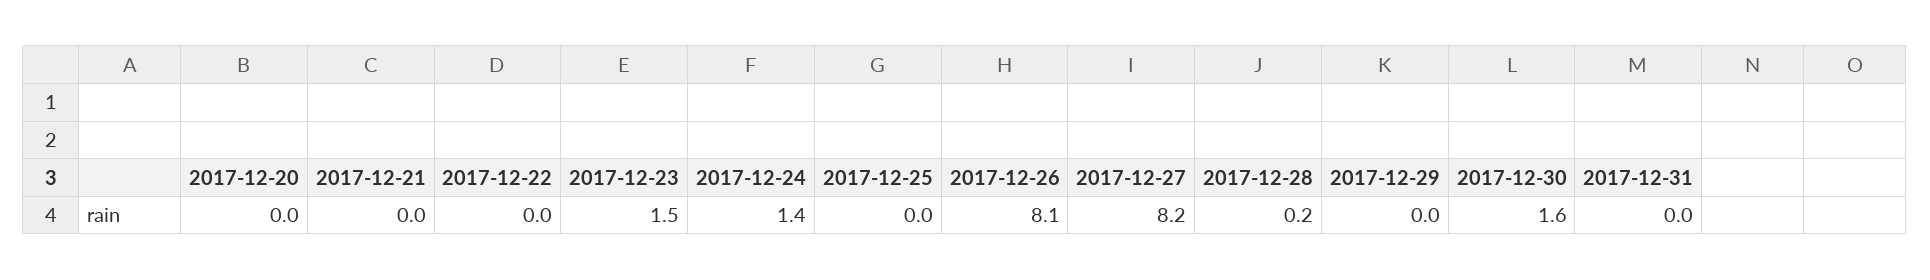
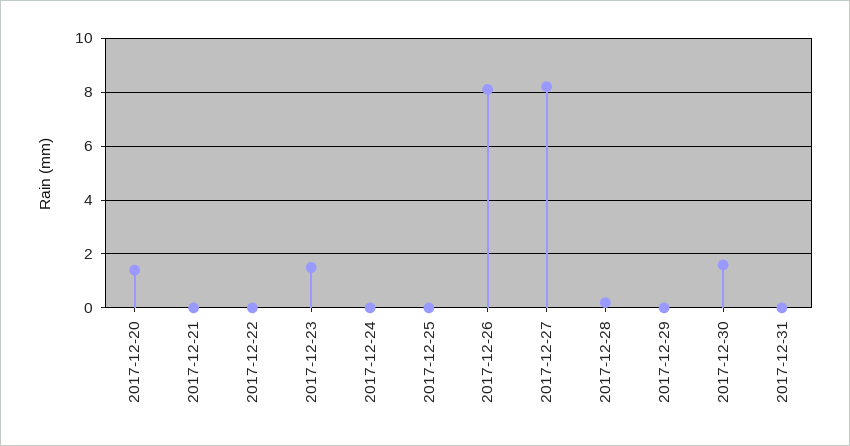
2017-12-20: 0 -> 1.5
2017-12-24: 1.4 -> 0

